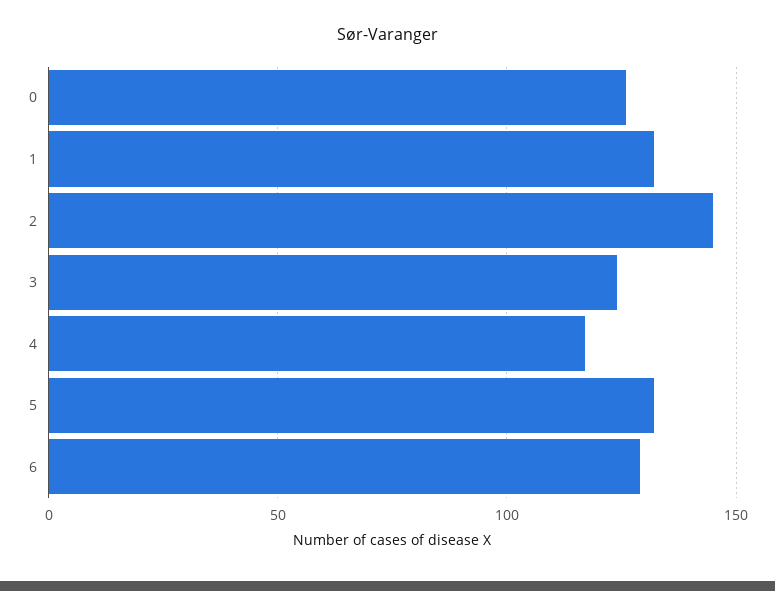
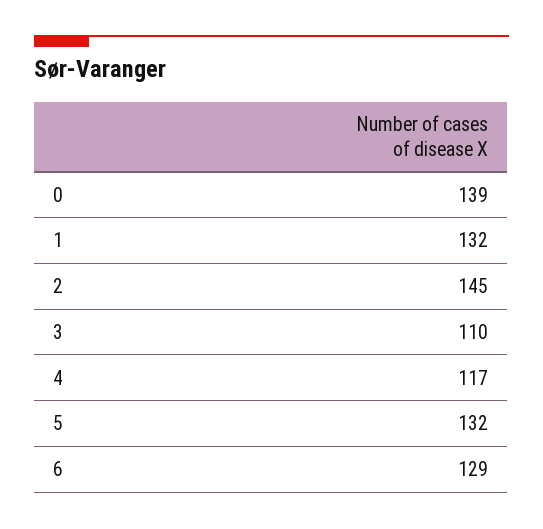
0: 125 -> 139
3: 125 -> 110

